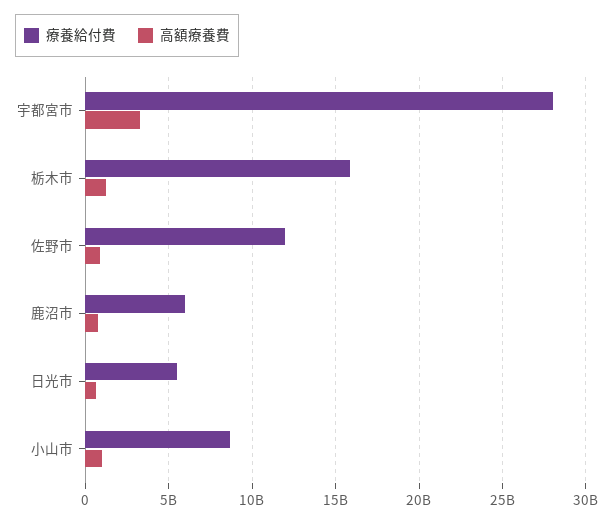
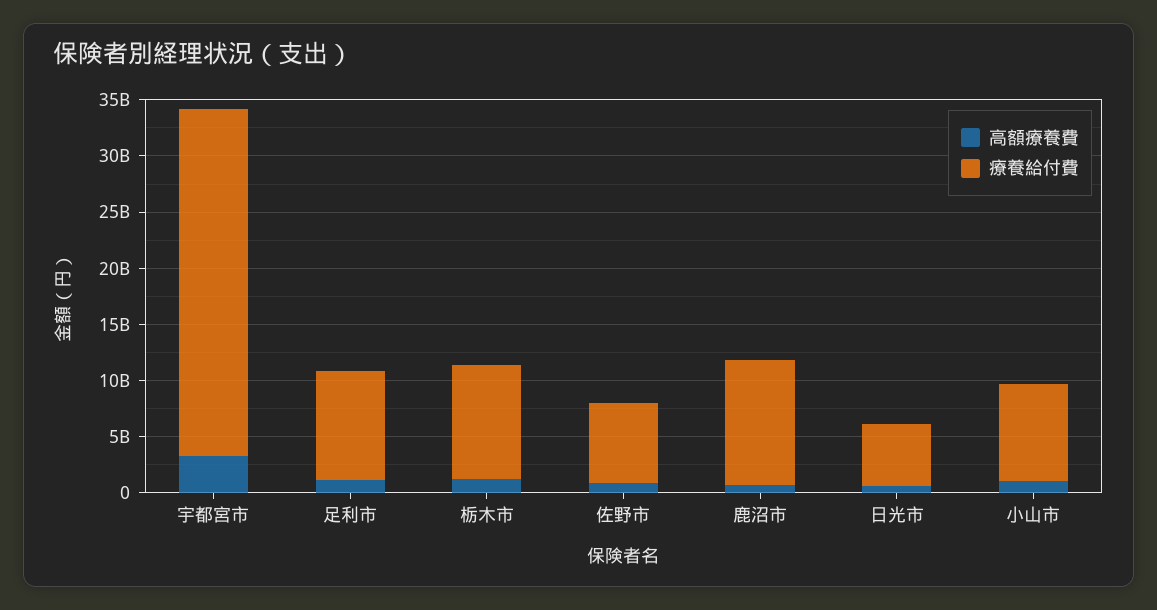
療養給付費, 宇都宮市: 28000000000 -> 31000000000
療養給付費, 栃木市: 16000000000 -> 10000000000
療養給付費, 佐野市: 12000000000 -> 7000000000
療養給付費, 鹿沼市: 6000000000 -> 11000000000
高額療養費, 足利市: none -> 1000000000
療養給付費, 足利市: none -> 10000000000

